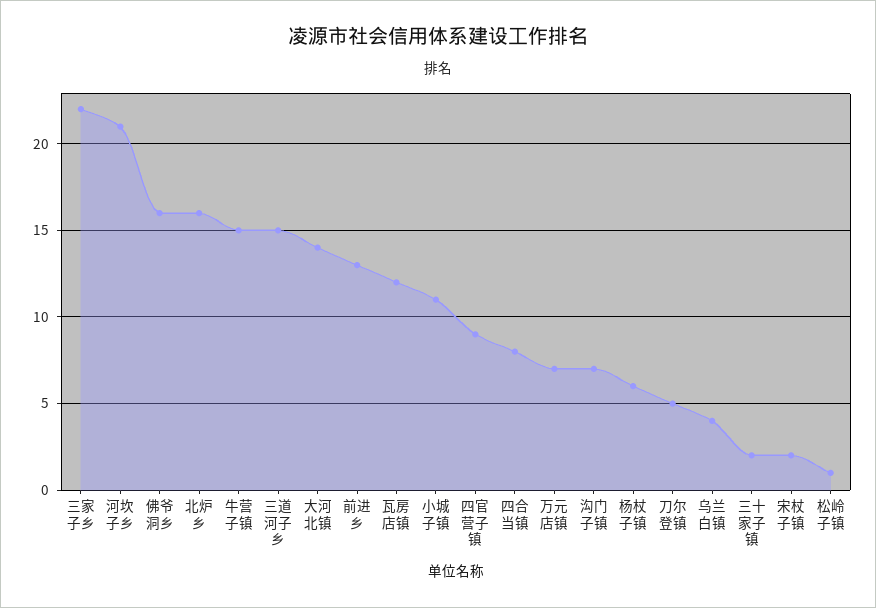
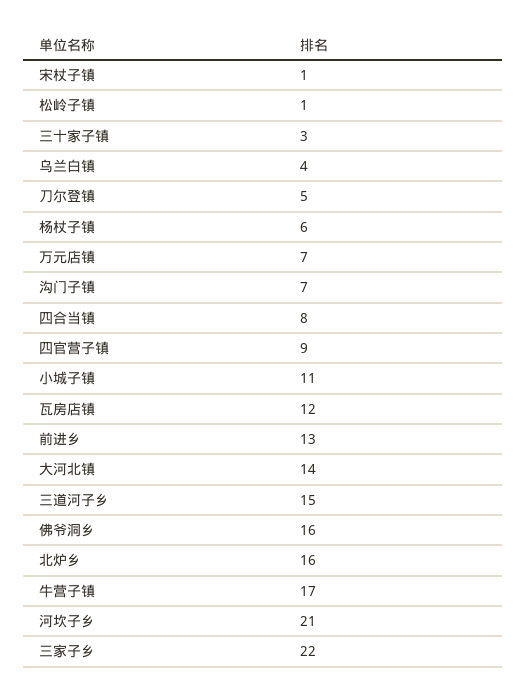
牛营子镇: 15 -> 17
三十家子镇: 2 -> 3
宋杖子镇: 2 -> 1

